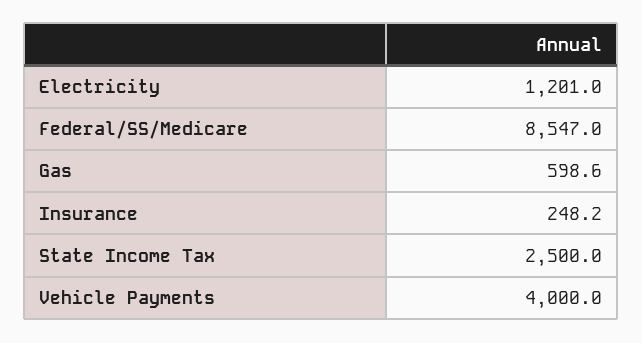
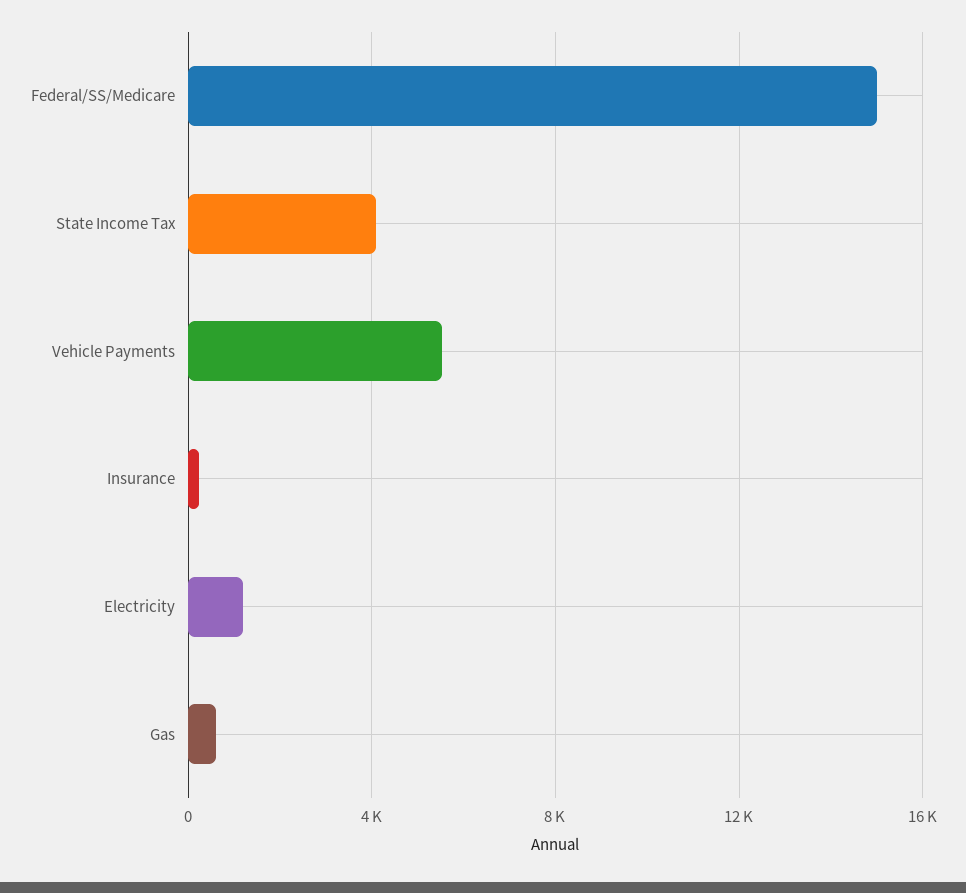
Federal/SS/Medicare: 8547 -> 15000
State Income Tax: 2500 -> 4000
Vehicle Payments: 4000 -> 5500

